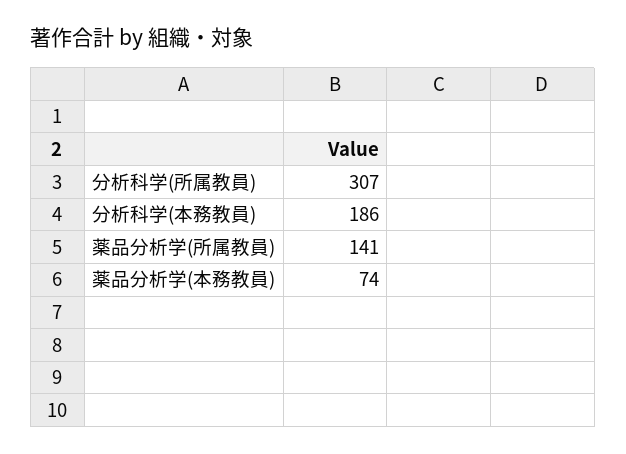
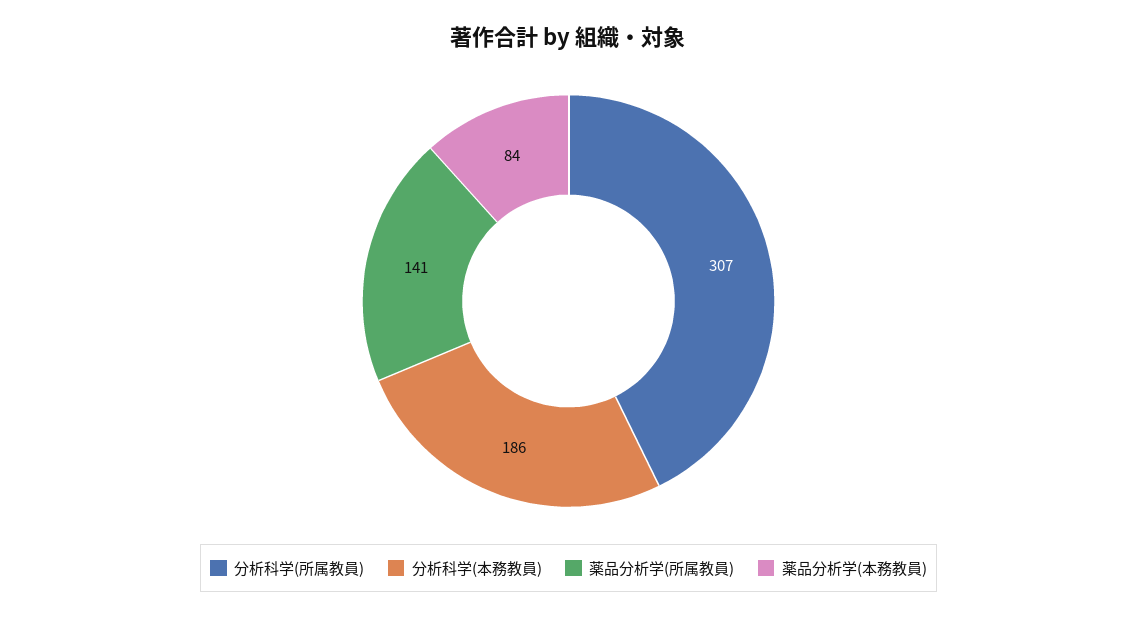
薬品分析学(本務教員): 74 -> 84

